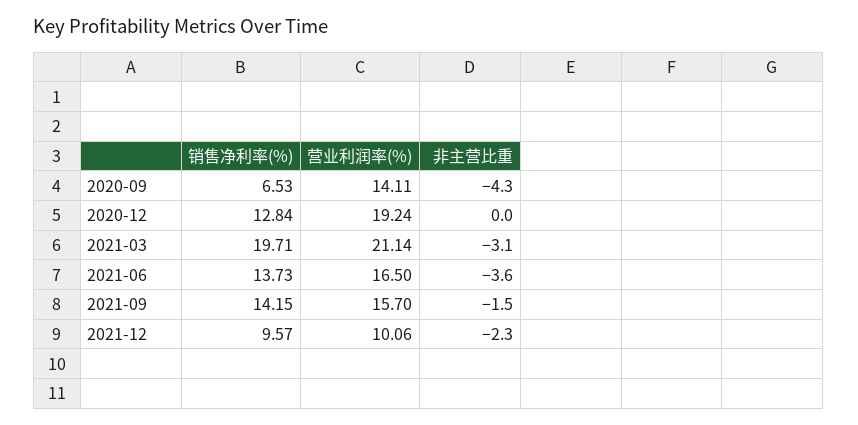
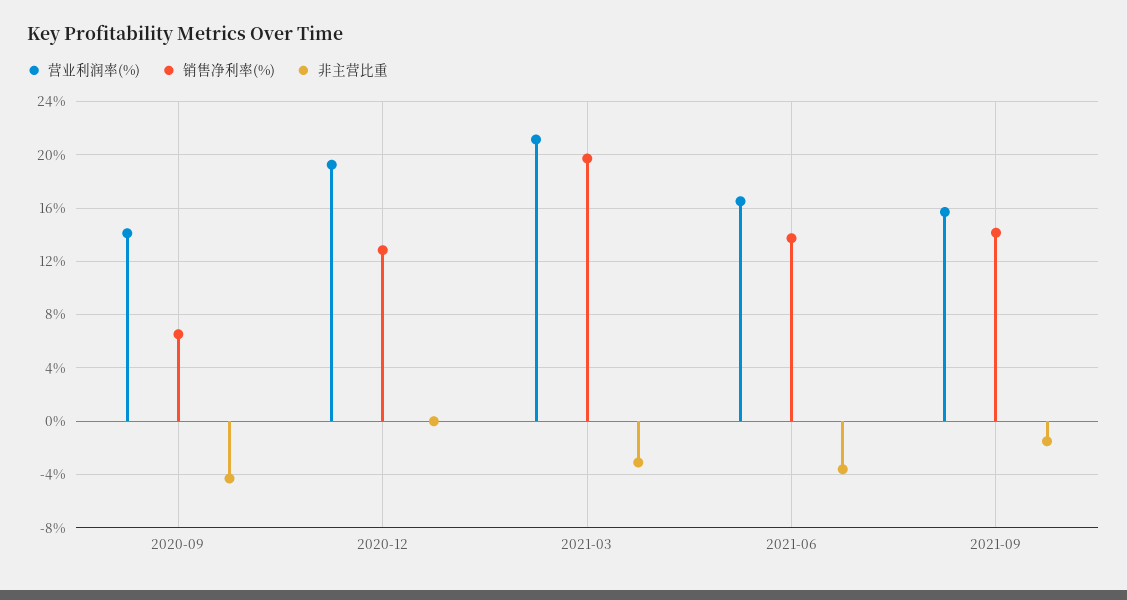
销售净利率(%), 2021-12: 9.57 -> none
营业利润率(%), 2021-12: 10.06 -> none
非主营比重, 2021-12: -2.3 -> none

